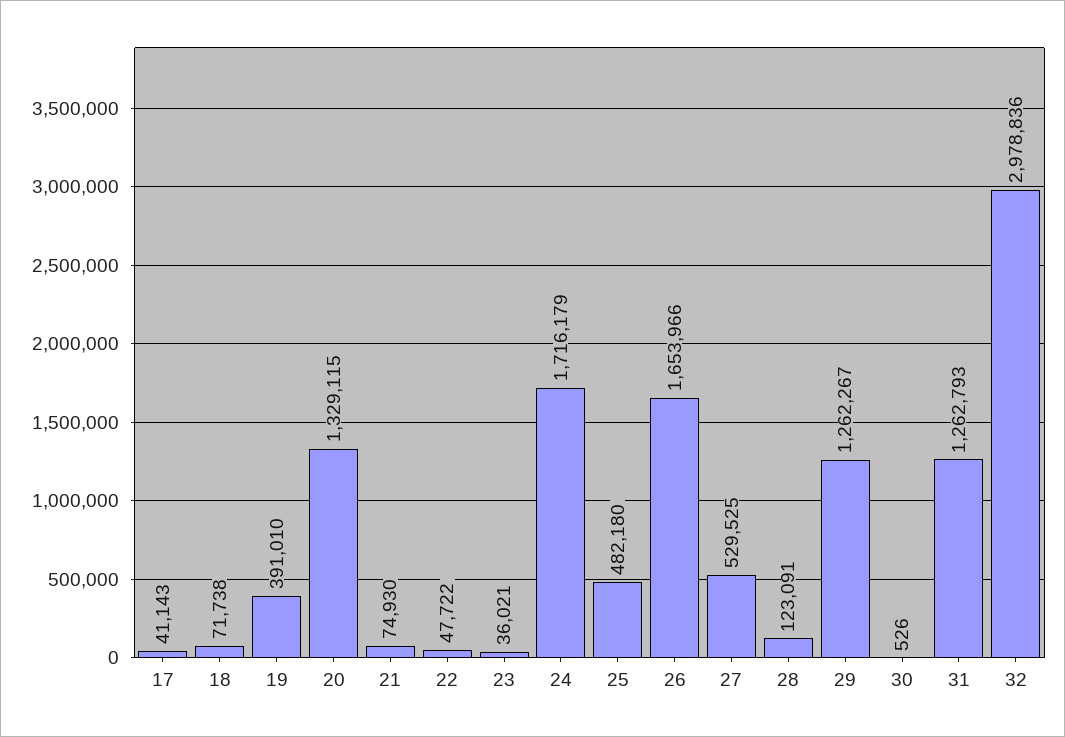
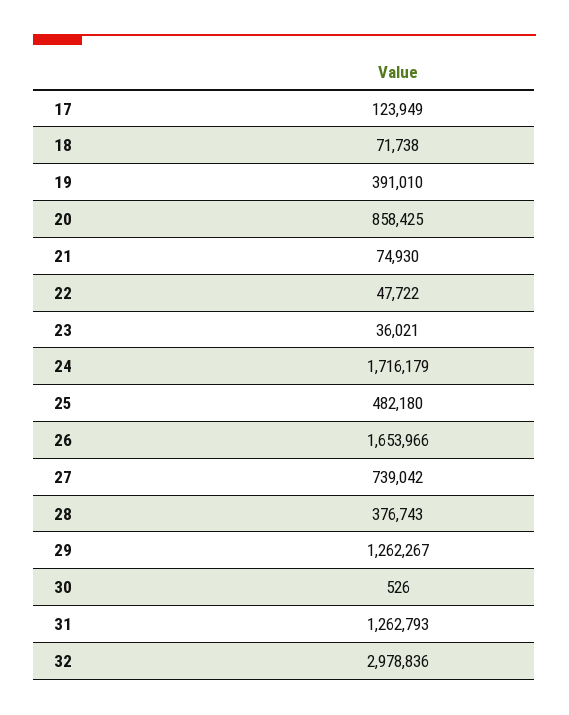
17: 41143 -> 123949
20: 1329115 -> 858425
27: 529525 -> 739042
28: 123091 -> 376743

